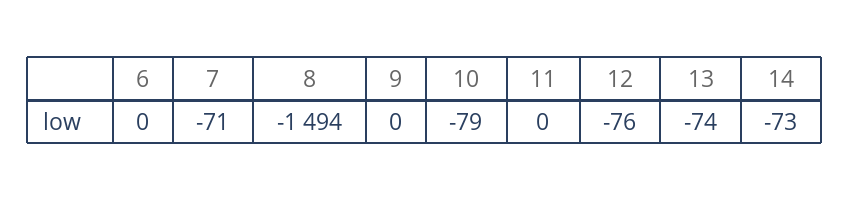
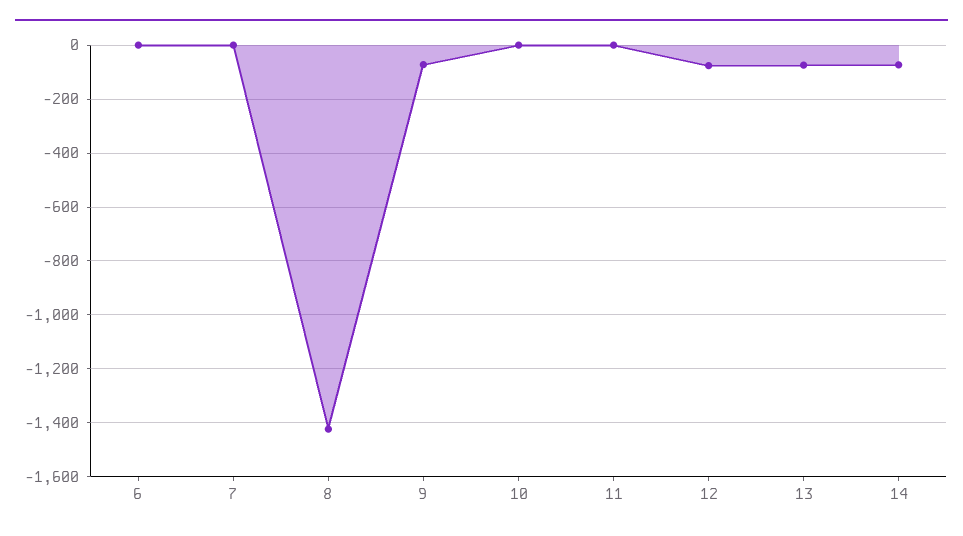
7: -71 -> 0
8: -1494 -> -1425
9: 0 -> -75
10: -79 -> 0

